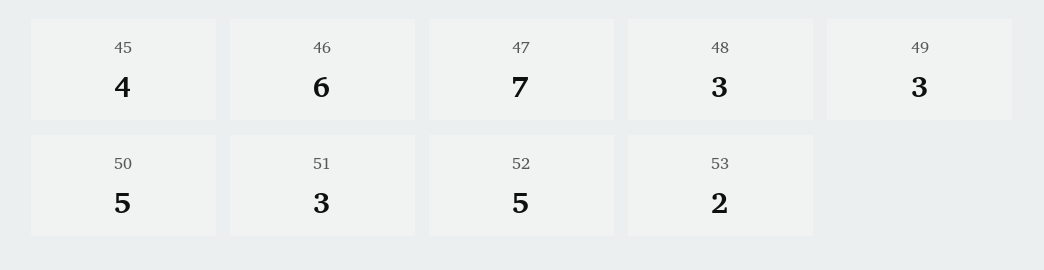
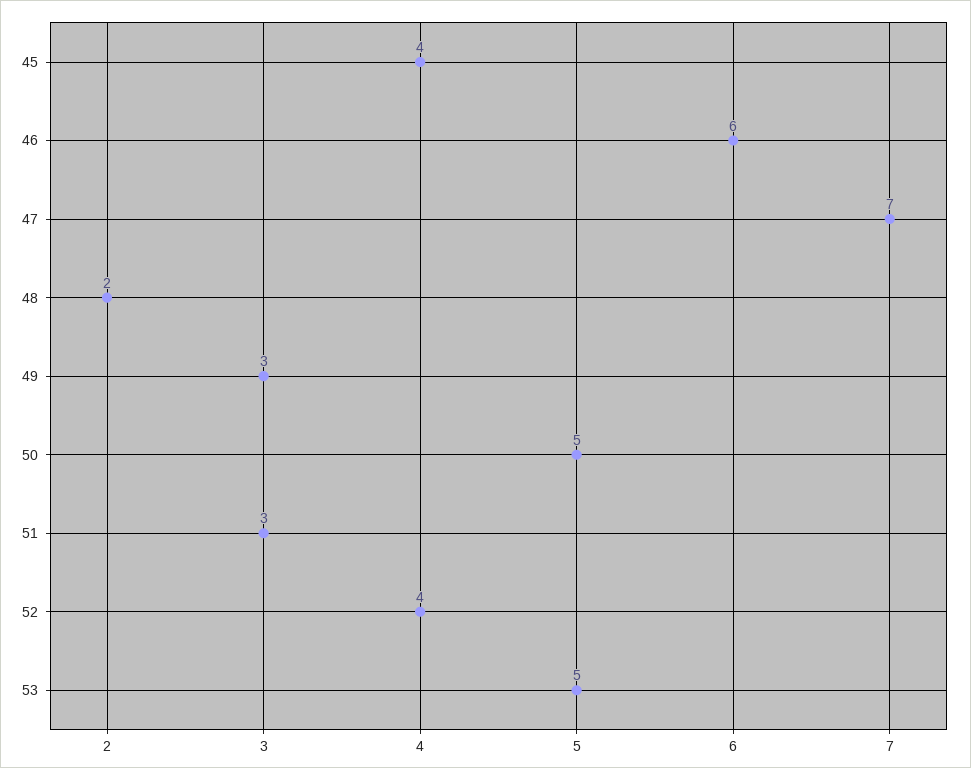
48: 3 -> 2
52: 5 -> 4
53: 2 -> 5

